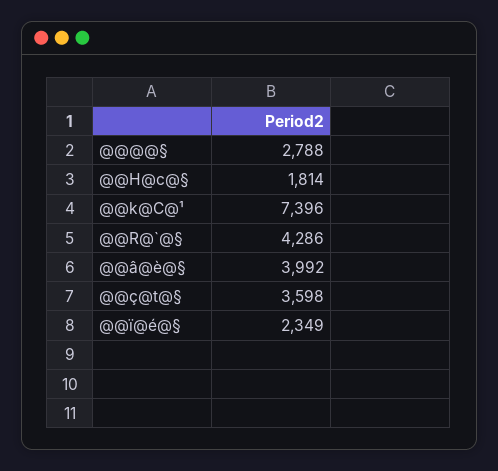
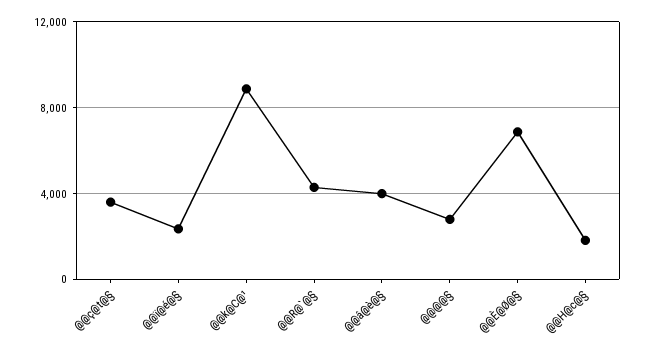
@@k@C@¹: 7396 -> 9000
@@È@Ø@§: none -> 7000

